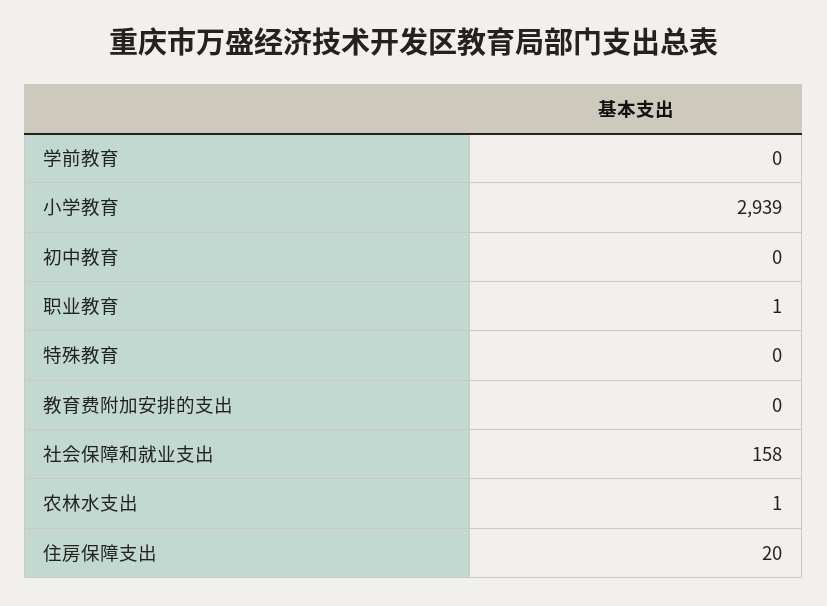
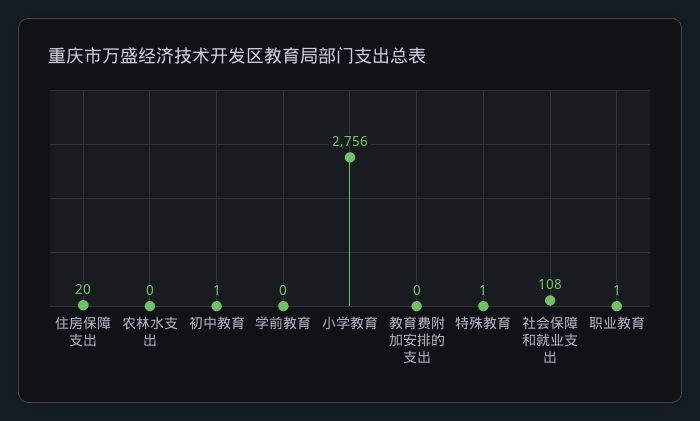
小学教育: 2939 -> 2756
初中教育: 0 -> 1
特殊教育: 0 -> 1
社会保障和就业支出: 158 -> 108
农林水支出: 1 -> 0

